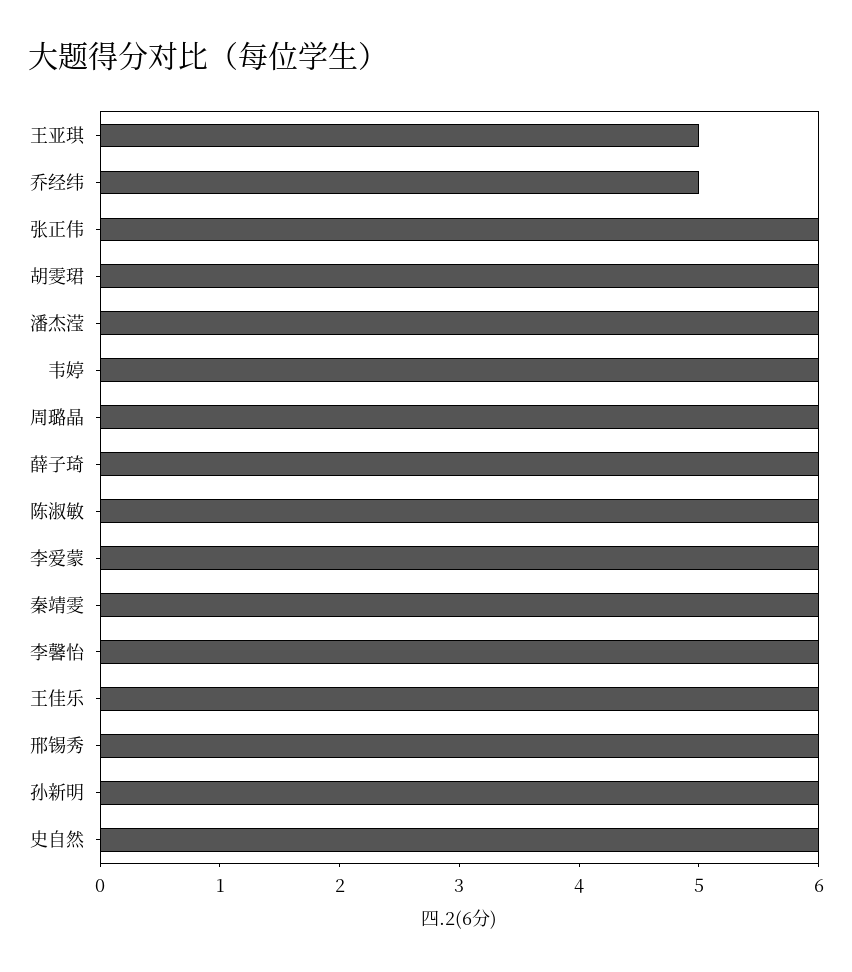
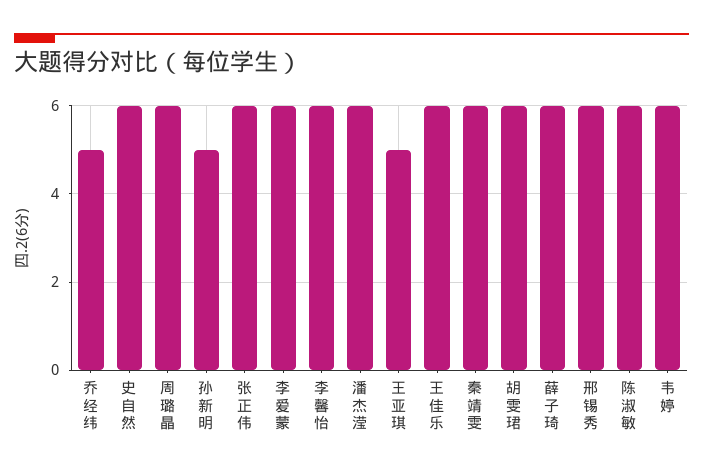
孙新明: 6 -> 5

